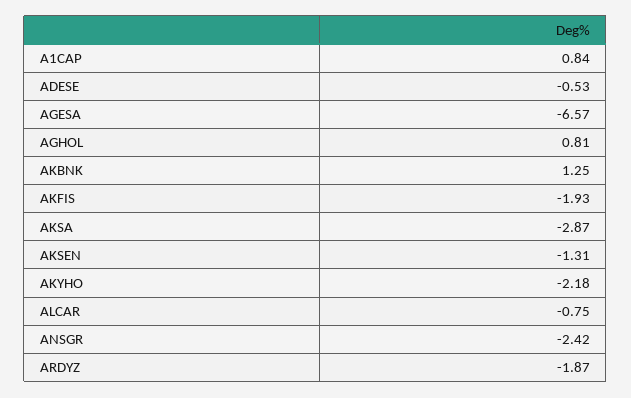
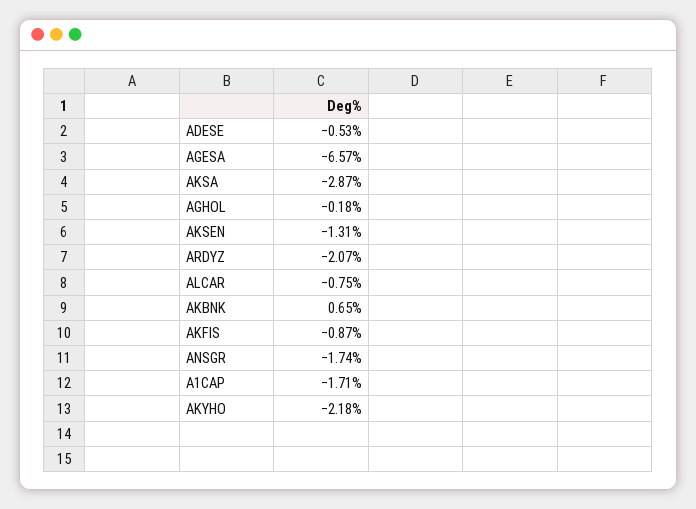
A1CAP: 0.84 -> -1.71
AGHOL: 0.81 -> -0.18
AKBNK: 1.25 -> 0.65
AKFIS: -1.93 -> -0.87
ANSGR: -2.42 -> -1.74
ARDYZ: -1.87 -> -2.07

